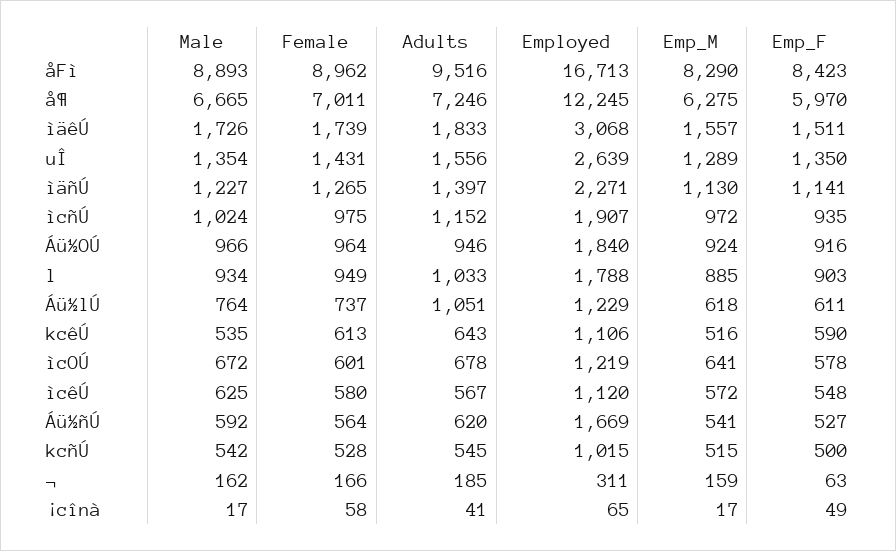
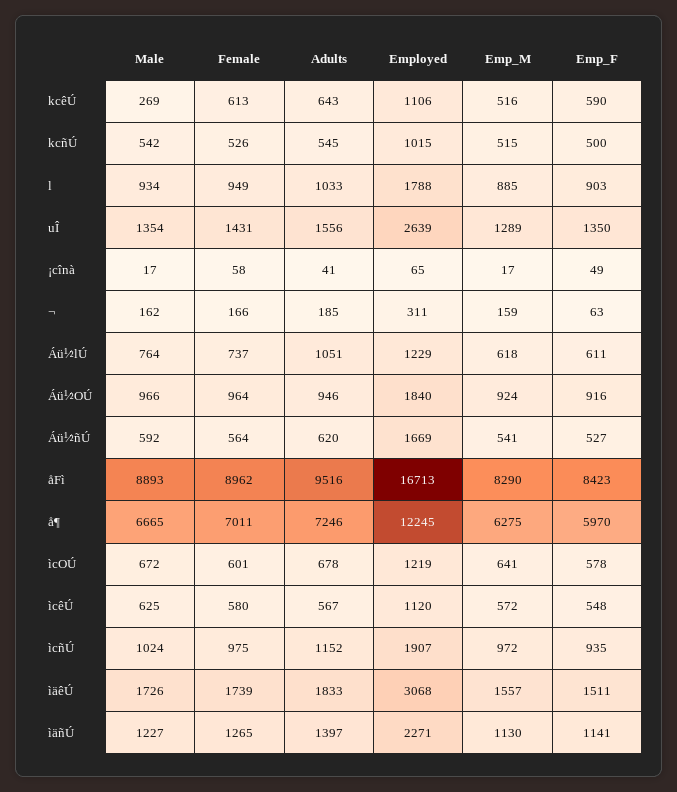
Male, kcêÚ: 535 -> 269
Female, kcñÚ: 528 -> 526

